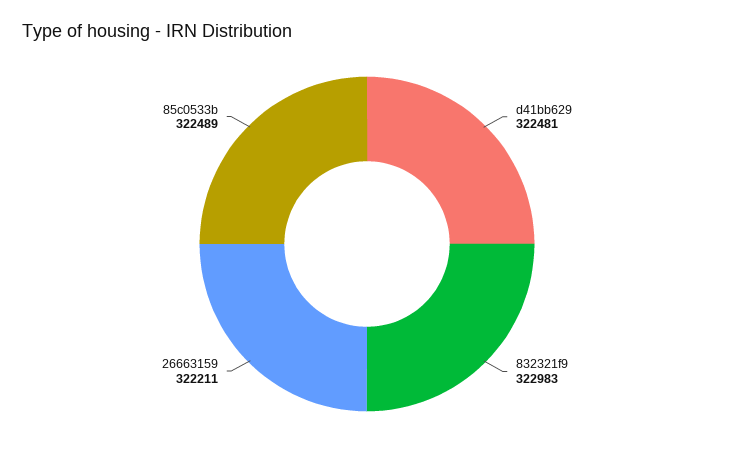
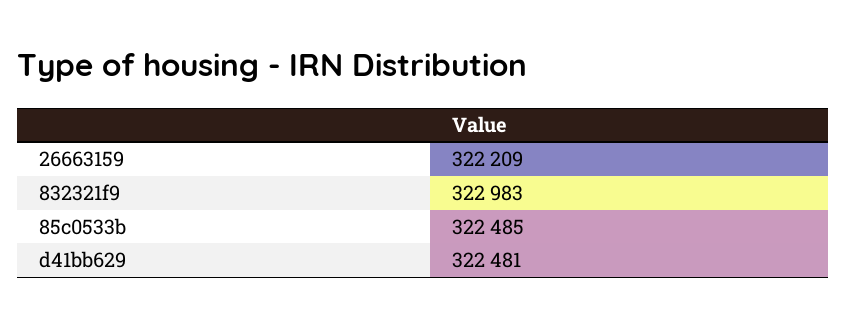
26663159: 322211 -> 322209
85c0533b: 322489 -> 322485

